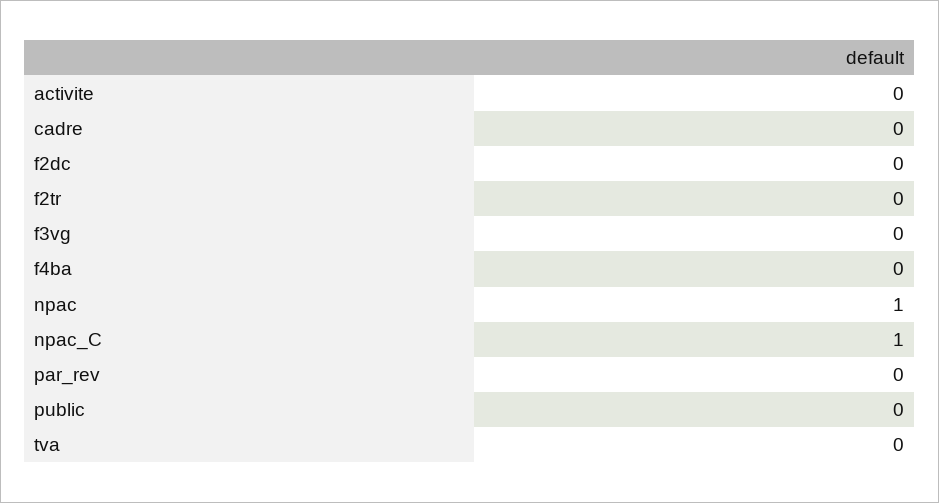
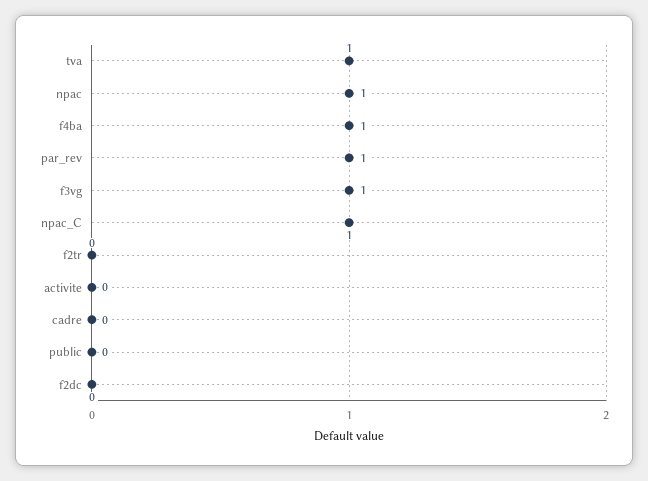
f3vg: 0 -> 1
f4ba: 0 -> 1
par_rev: 0 -> 1
tva: 0 -> 1

